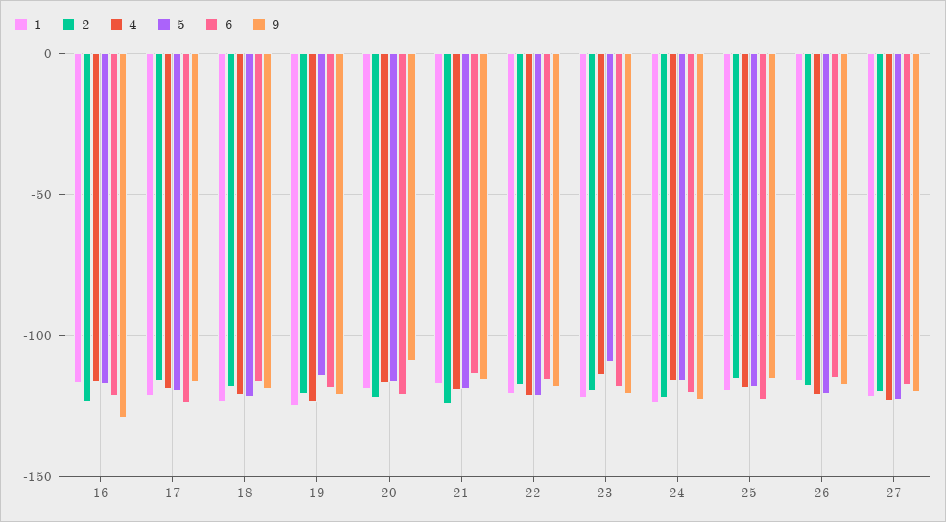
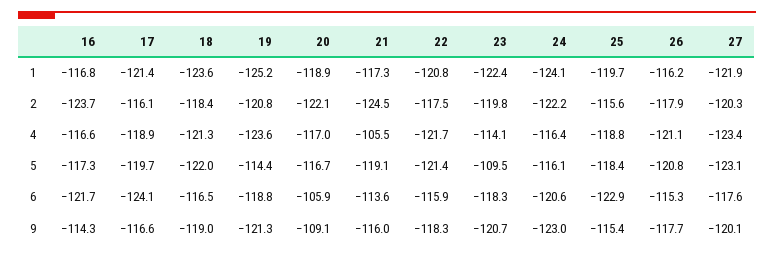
9, 16: -130 -> -114.3
6, 20: -120 -> -105.9
4, 21: -120 -> -105.5

